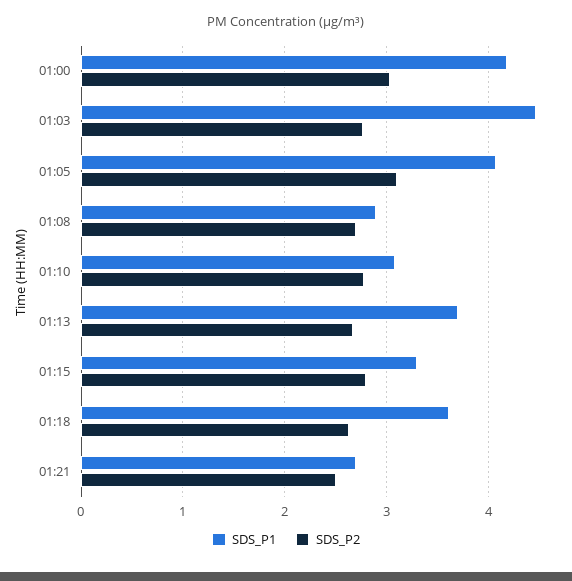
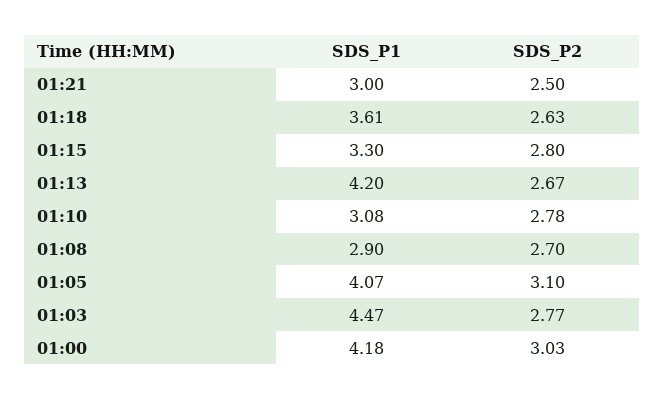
SDS_P1, 01:13: 3.7 -> 4.2
SDS_P1, 01:21: 2.7 -> 3

